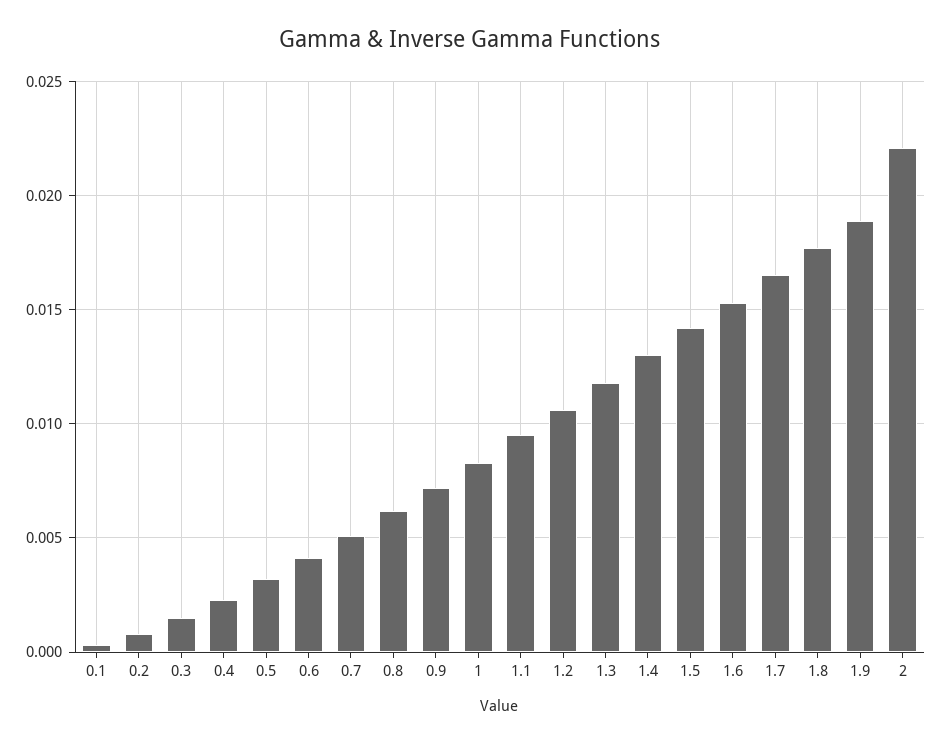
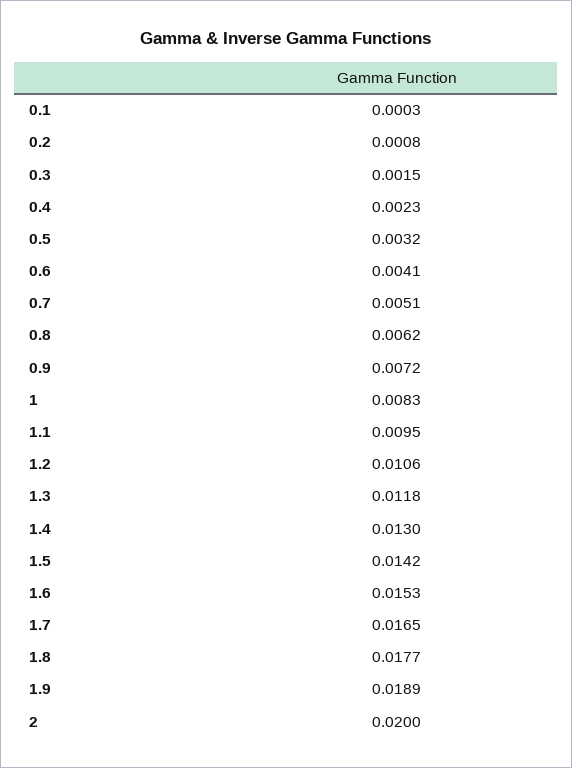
2: 0.022 -> 0.02

